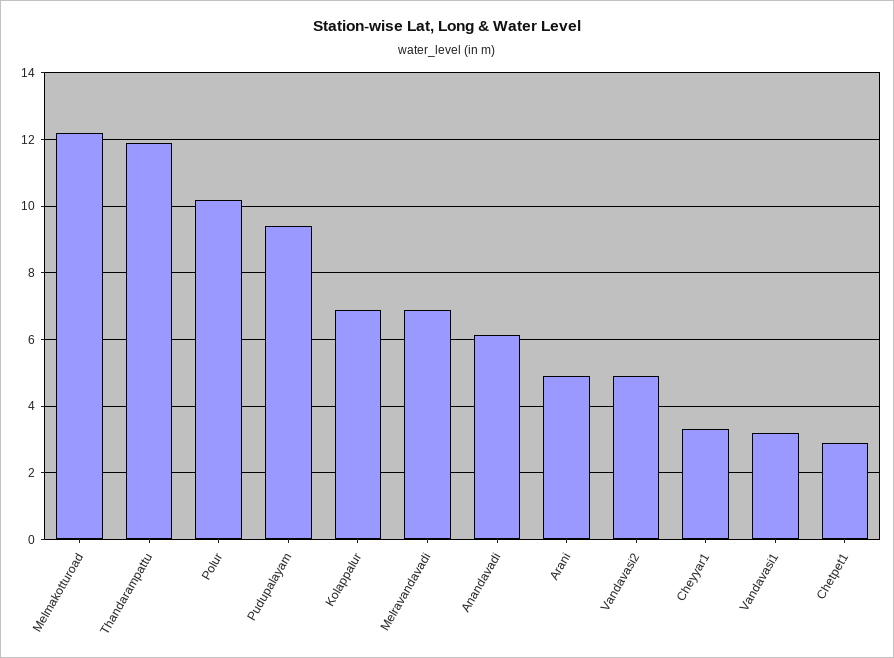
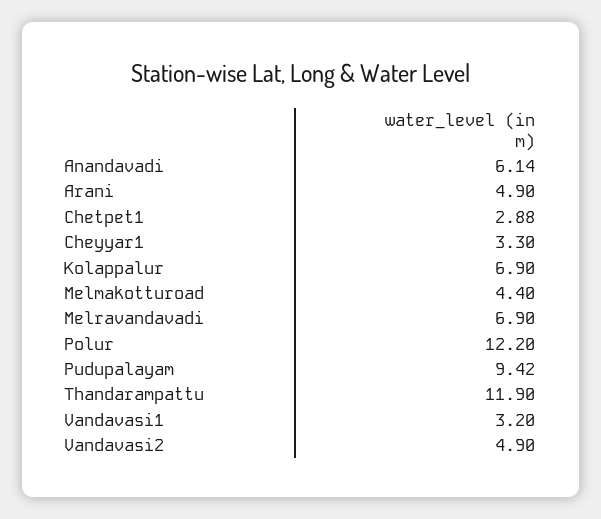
Melmakotturoad: 12.2 -> 4.4
Polur: 10.2 -> 12.2

